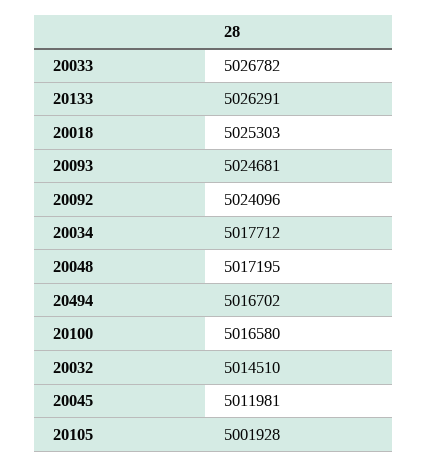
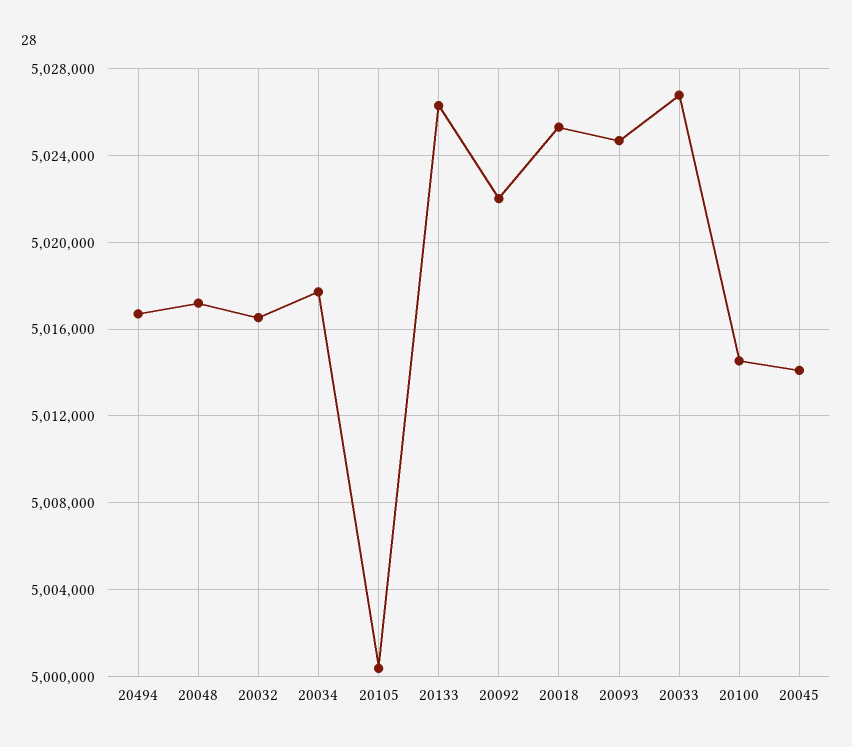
20092: 5024096 -> 5022000
20100: 5016580 -> 5014500
20032: 5014510 -> 5016500
20045: 5011981 -> 5014000
20105: 5001928 -> 5000500

